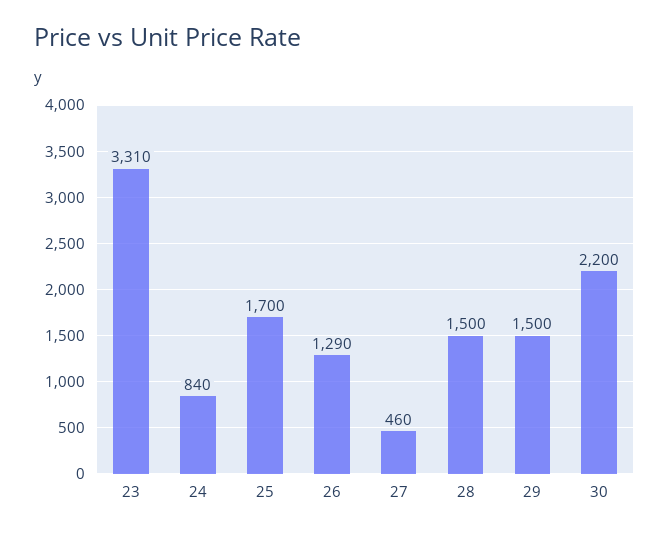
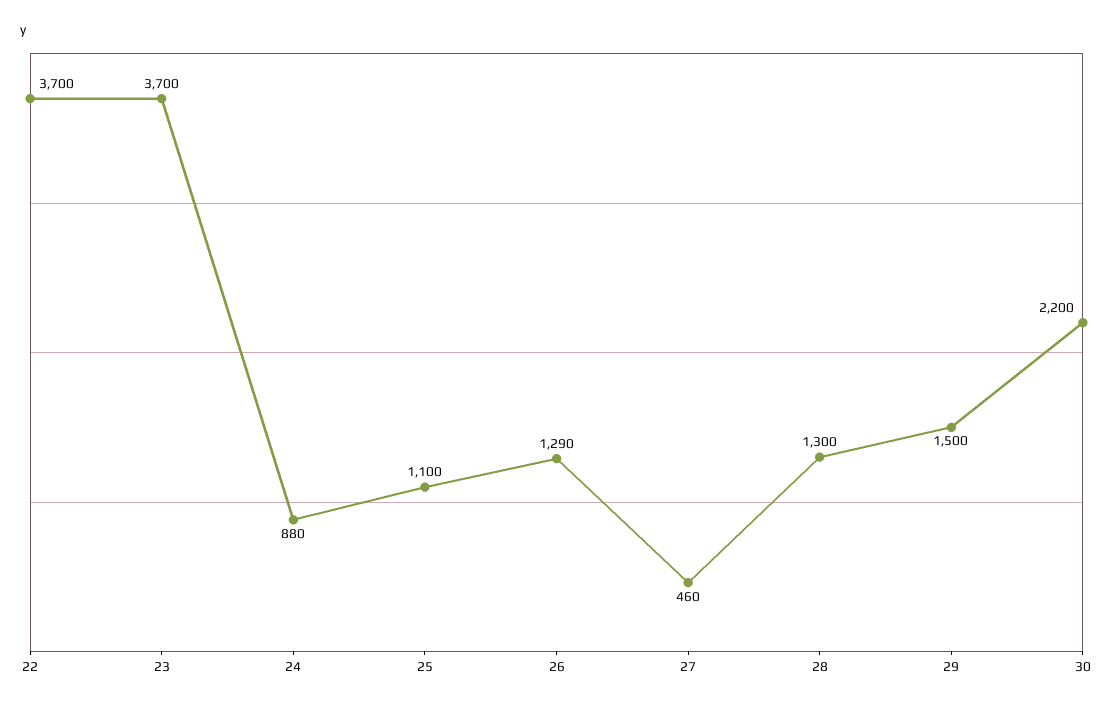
23: 3310 -> 3700
24: 840 -> 880
25: 1700 -> 1100
28: 1500 -> 1300
22: none -> 3700

